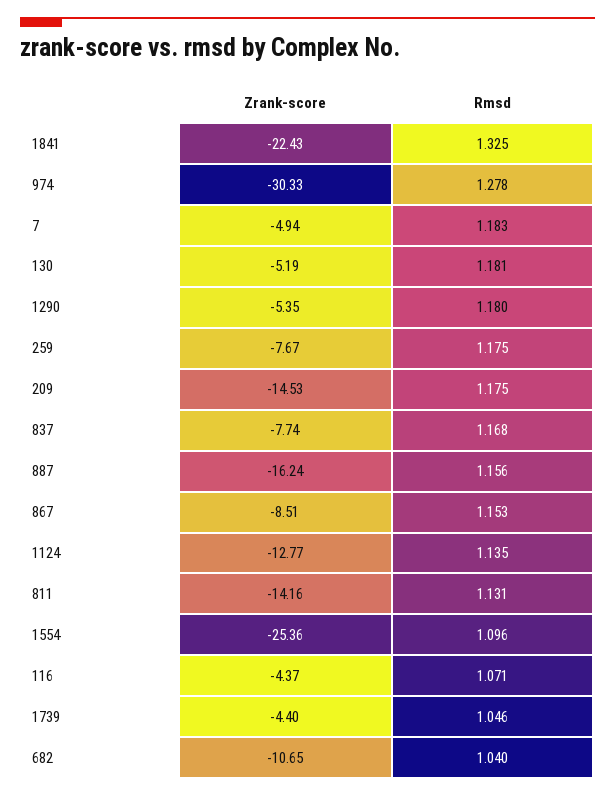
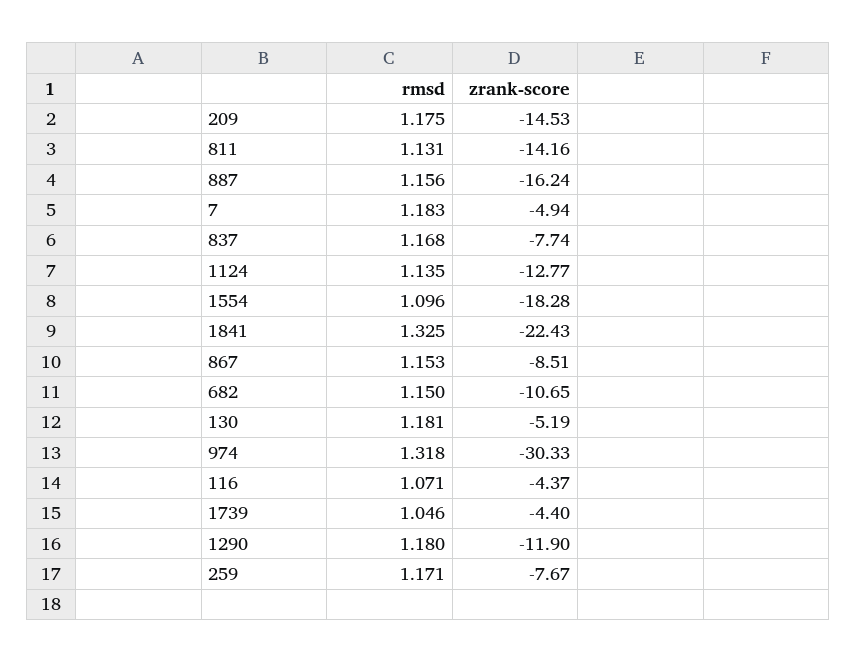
Rmsd, 974: 1.278 -> 1.318
Zrank-score, 1290: -5.35 -> -11.9
Rmsd, 259: 1.175 -> 1.171
Zrank-score, 1554: -25.36 -> -18.28
Rmsd, 682: 1.04 -> 1.15

